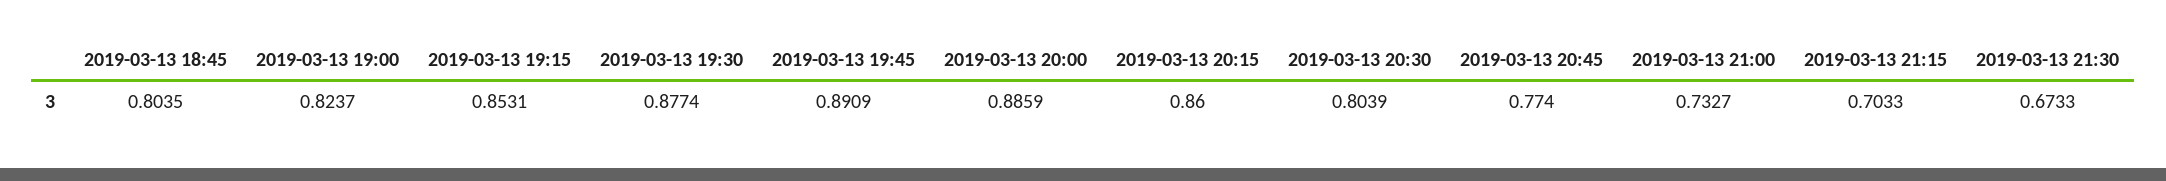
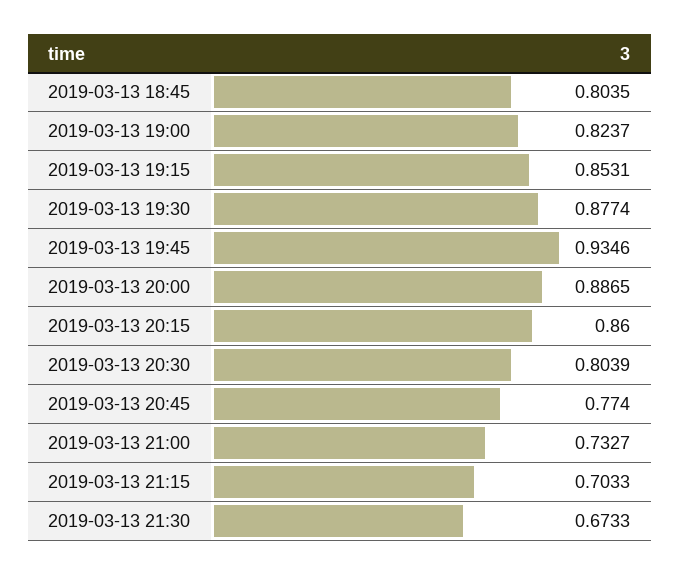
2019-03-13 19:45: 0.8909 -> 0.9346
2019-03-13 20:00: 0.8859 -> 0.8865

